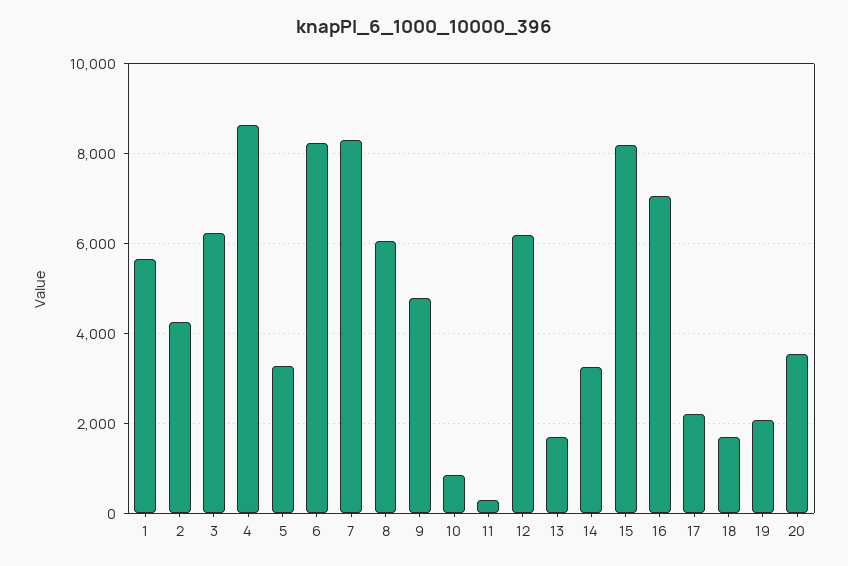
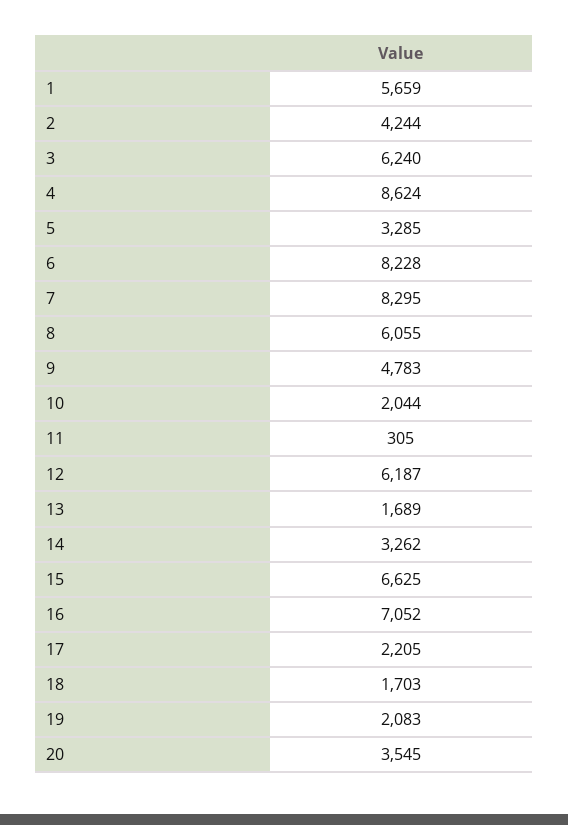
10: 800 -> 2044
15: 8200 -> 6625

